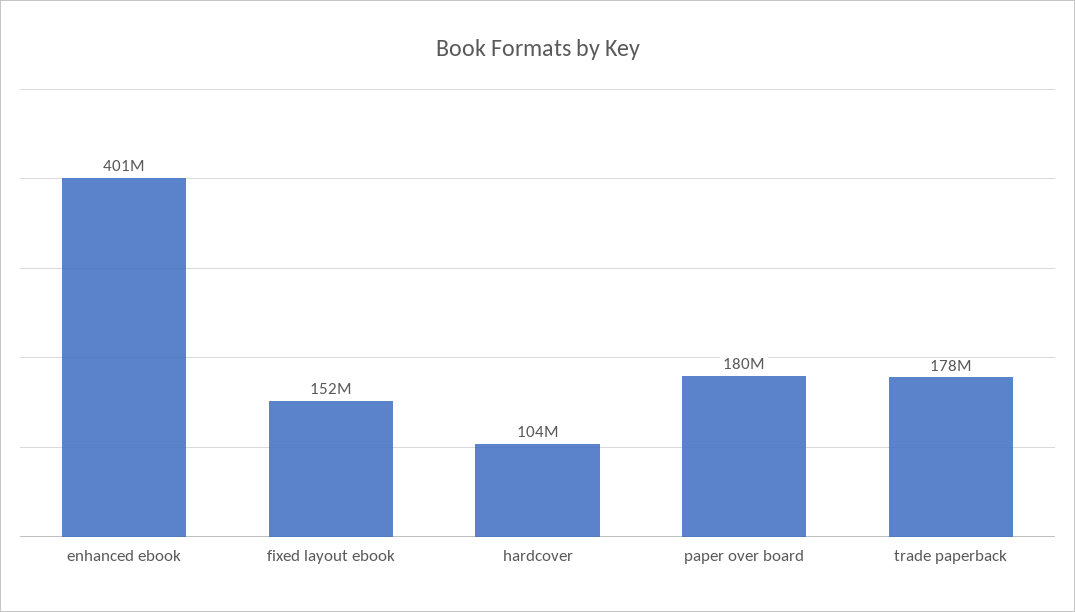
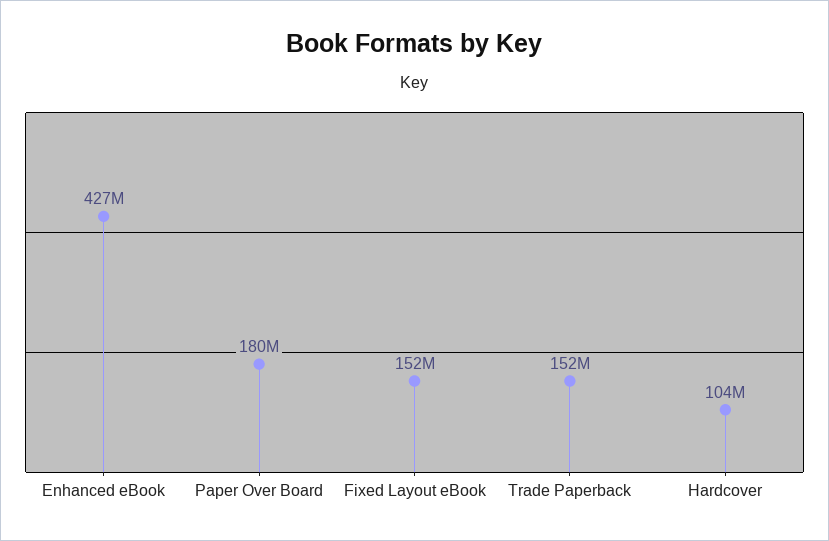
enhanced ebook: 401000000 -> 427000000
trade paperback: 178000000 -> 152000000

